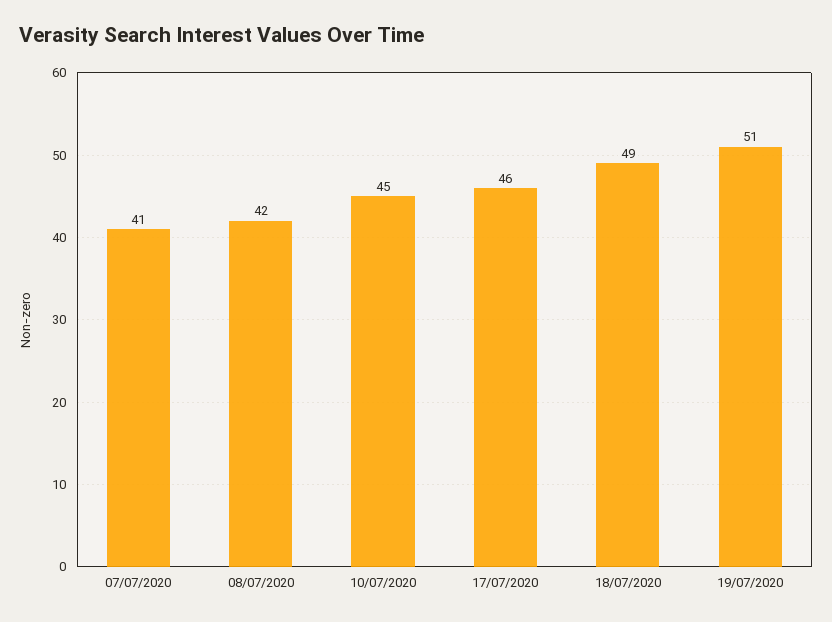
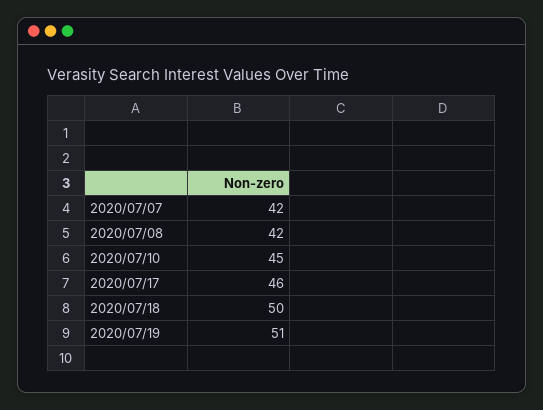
07/07/2020: 41 -> 42
18/07/2020: 49 -> 50

